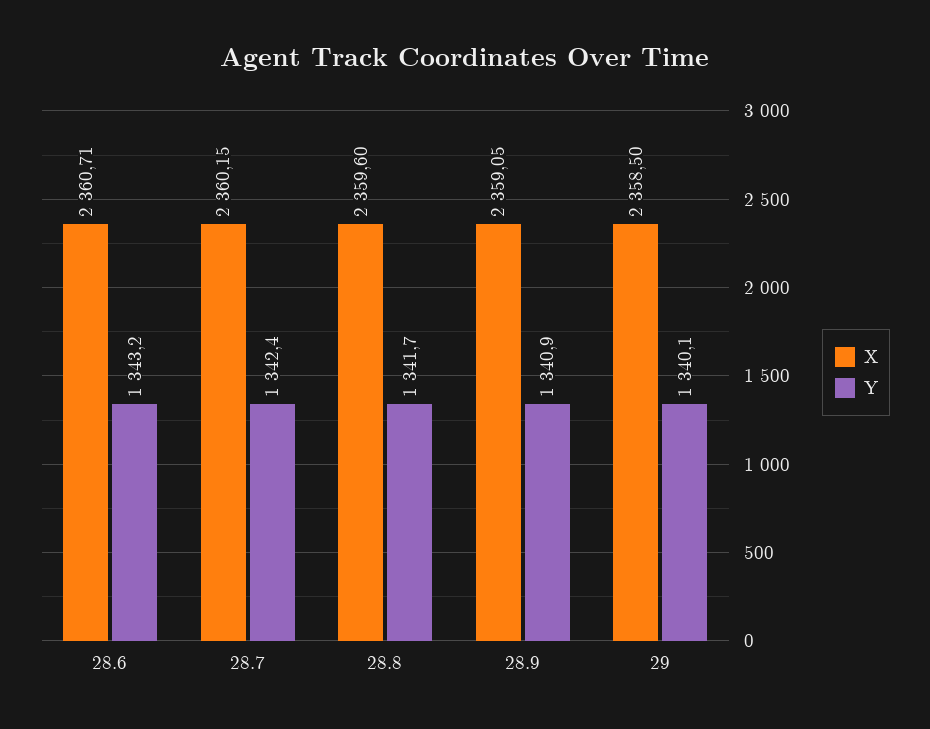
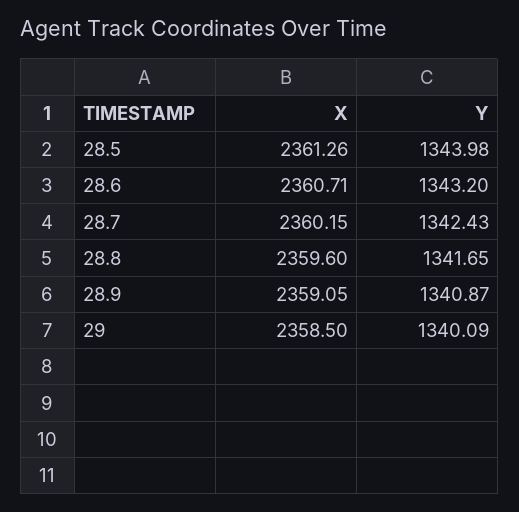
X, 28.5: none -> 2361.26
Y, 28.5: none -> 1343.98

